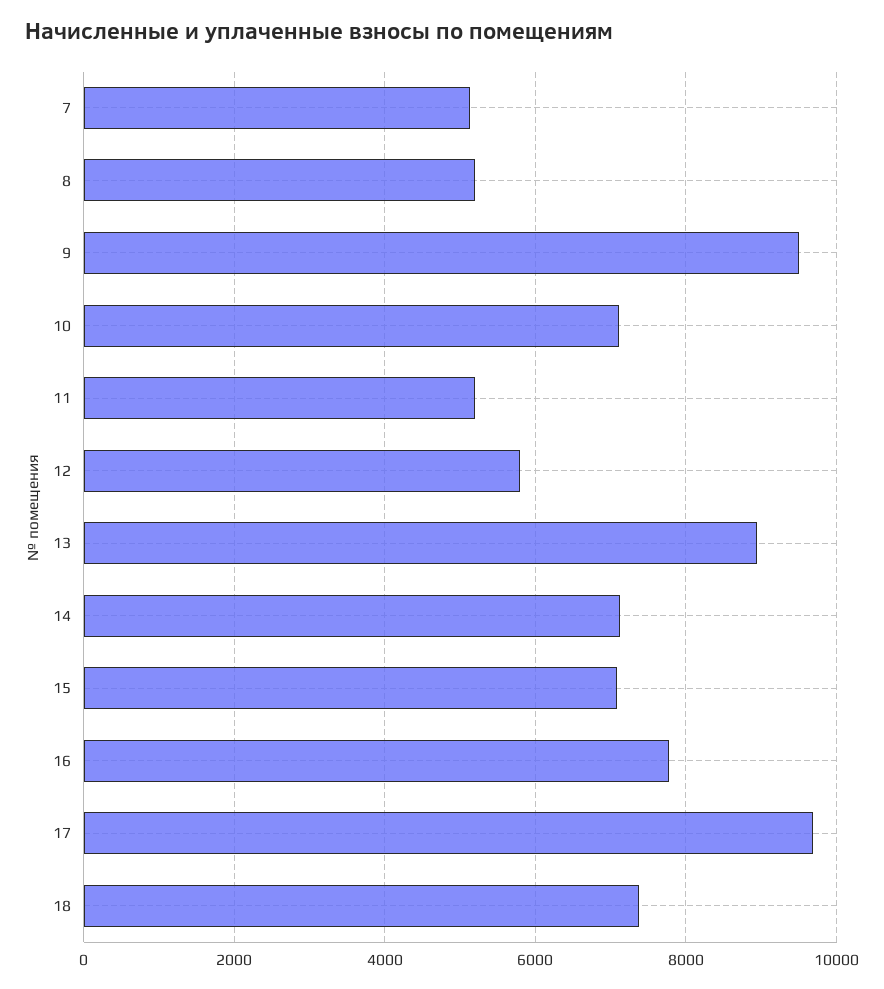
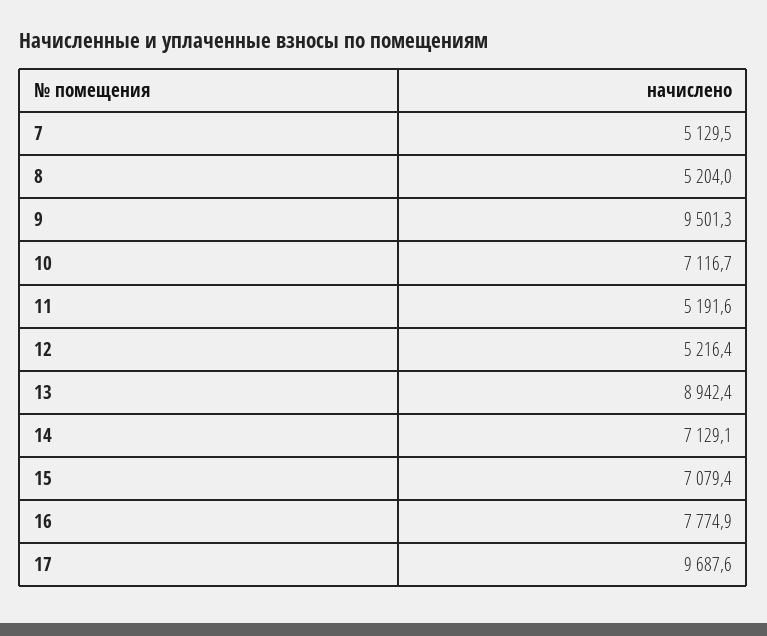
12: 5800 -> 5216.4
18: 7400 -> none

